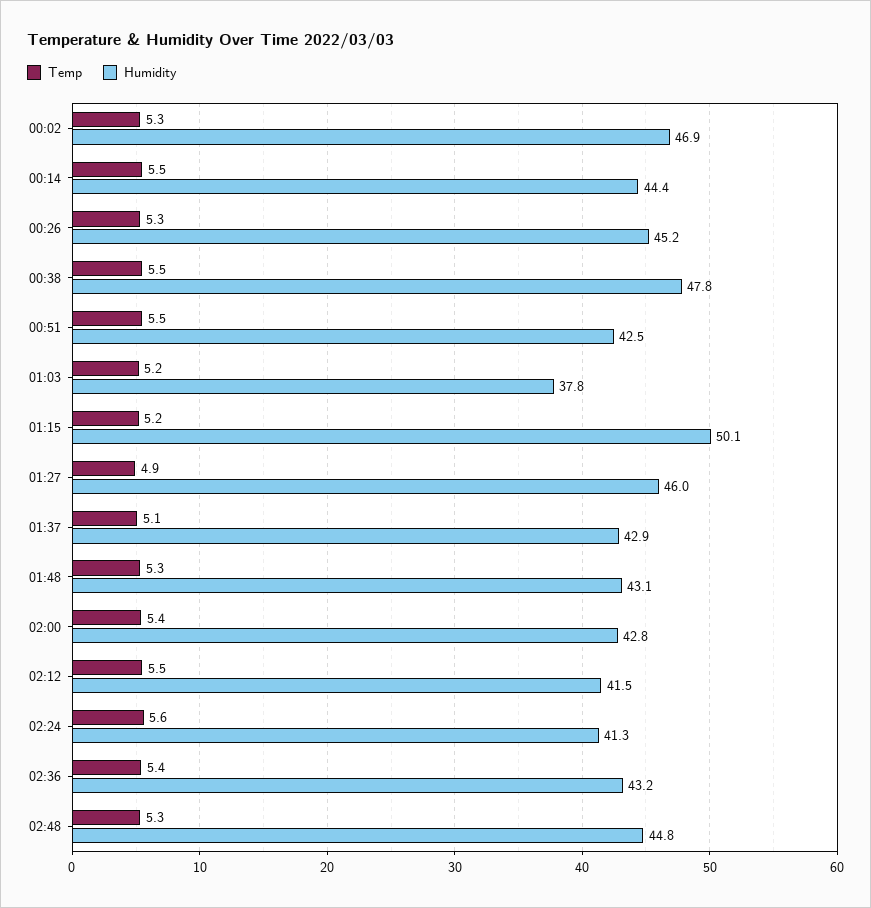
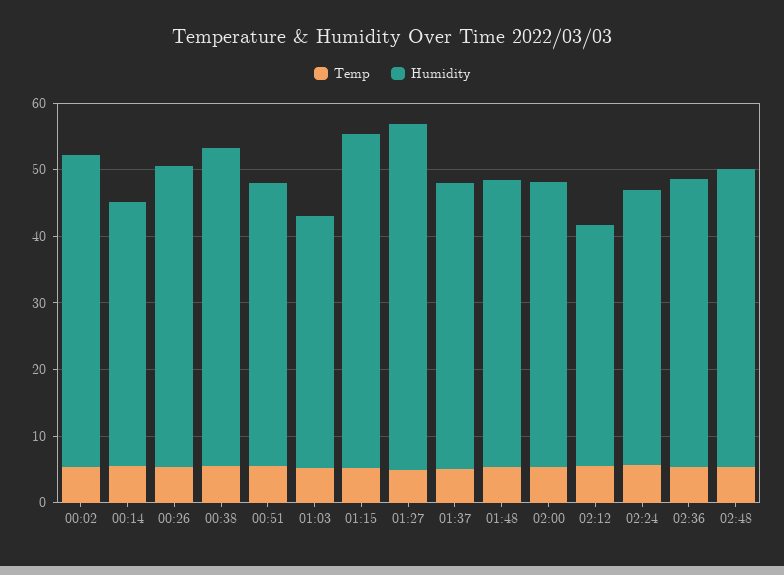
Humidity, 00:14: 44.4 -> 40
Humidity, 01:27: 46 -> 52
Humidity, 02:12: 41.5 -> 36

